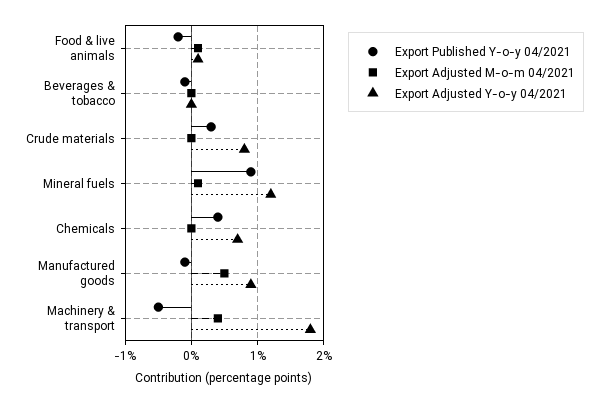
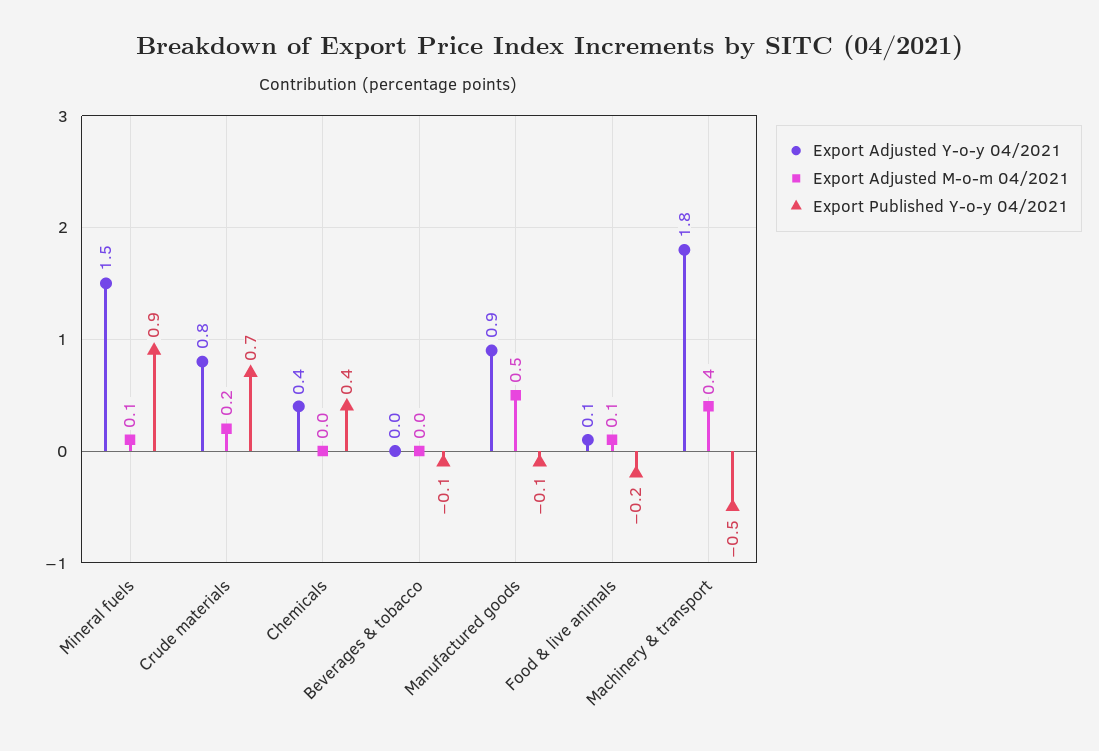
Export Published Y-o-y 04/2021, Crude materials: 0.3 -> 0.7
Export Adjusted M-o-m 04/2021, Crude materials: 0 -> 0.2
Export Adjusted Y-o-y 04/2021, Mineral fuels: 1.2 -> 1.5
Export Adjusted Y-o-y 04/2021, Chemicals: 0.7 -> 0.4

